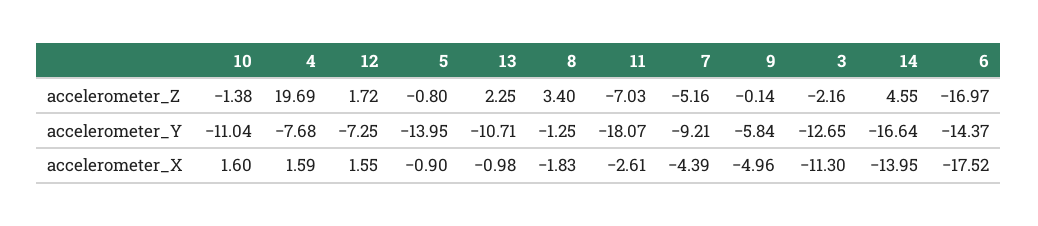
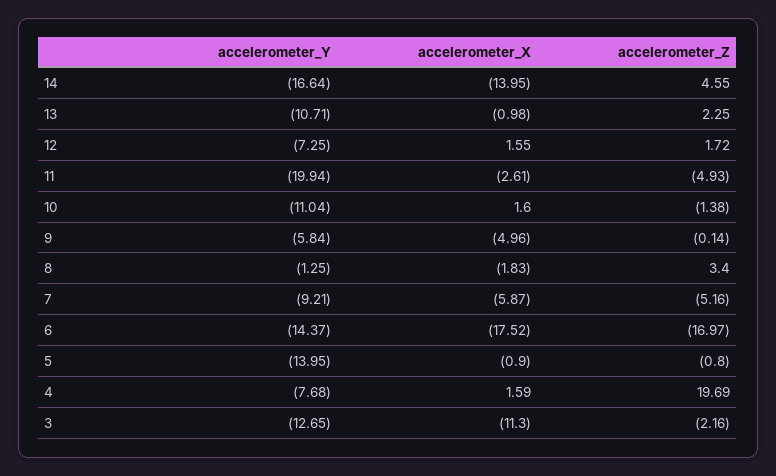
11, accelerometer_Z: -7.03 -> -4.93
11, accelerometer_Y: -18.07 -> -19.94
7, accelerometer_X: -4.39 -> -5.87

